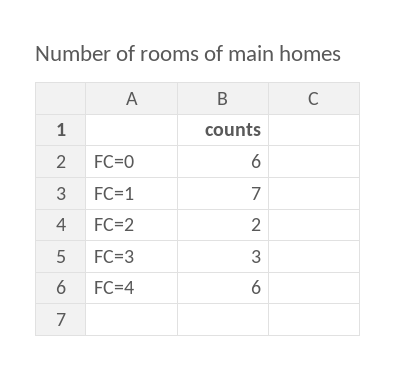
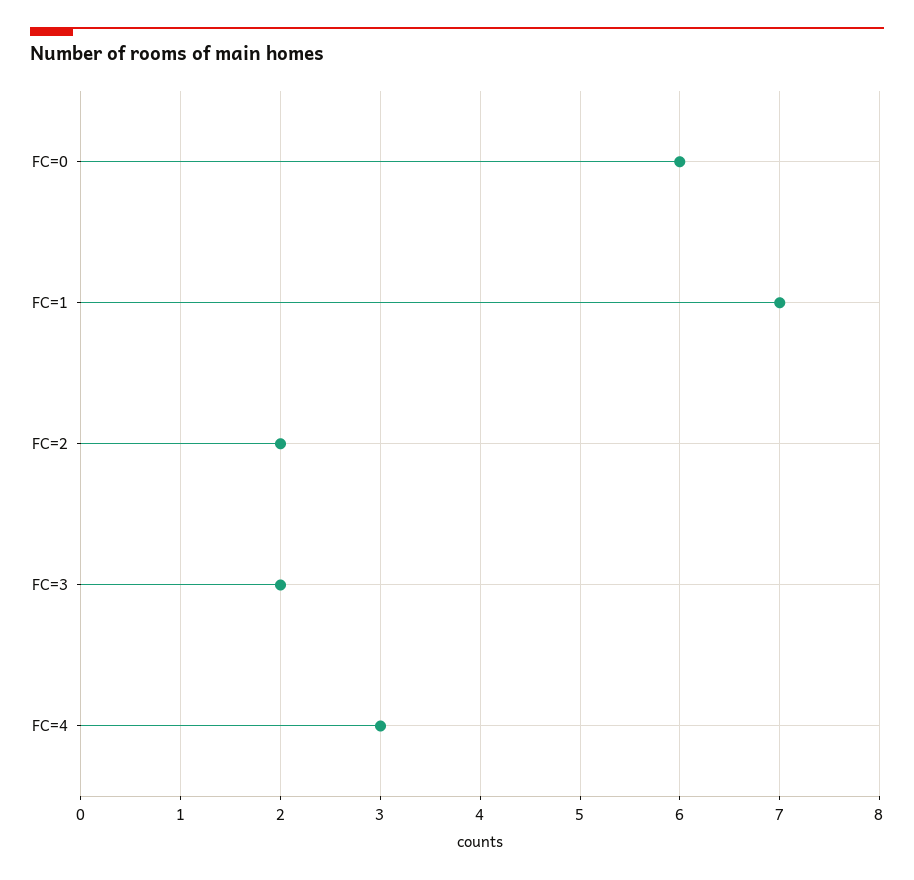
FC=3: 3 -> 2
FC=4: 6 -> 3

